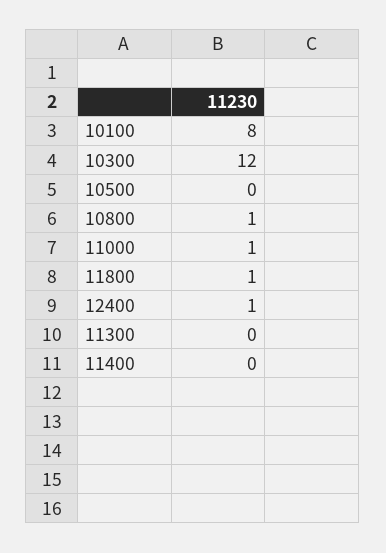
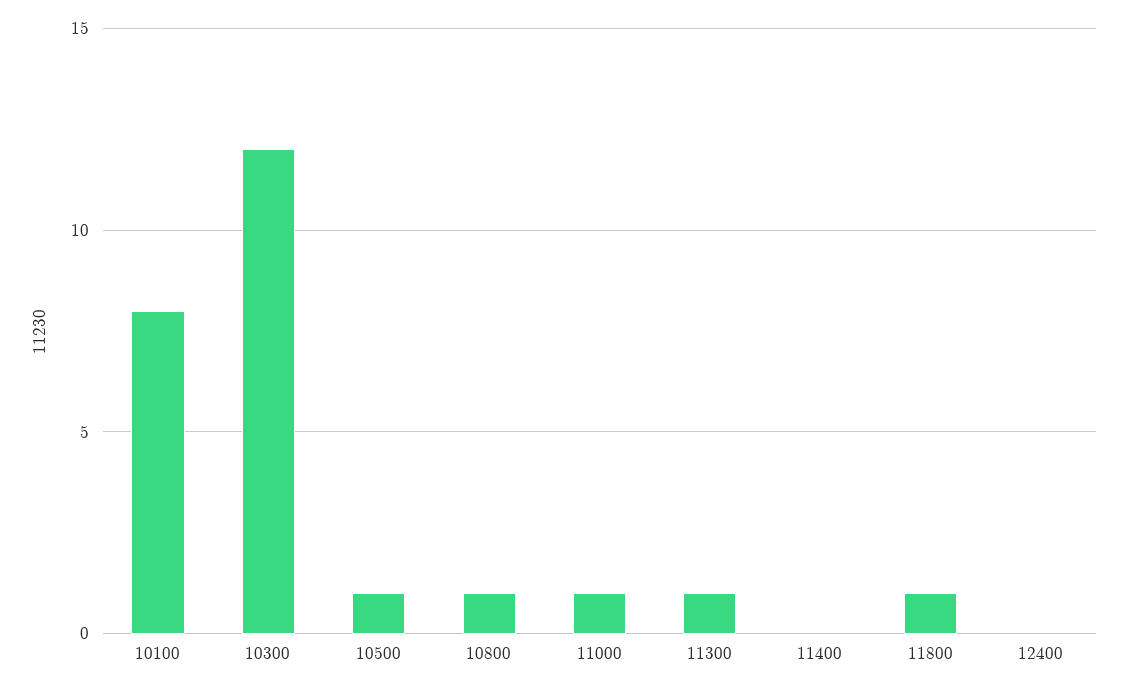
10500: 0 -> 1
12400: 1 -> 0
11300: 0 -> 1

